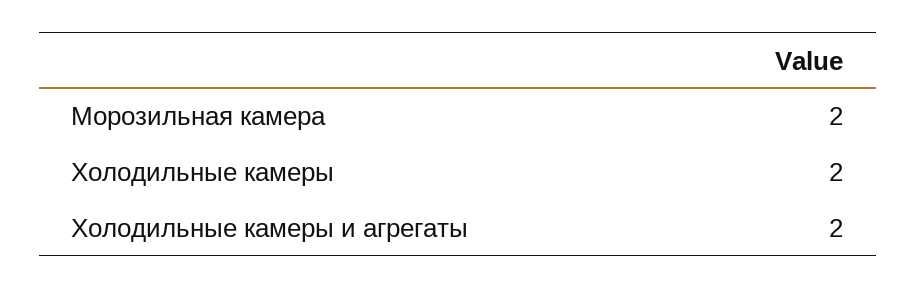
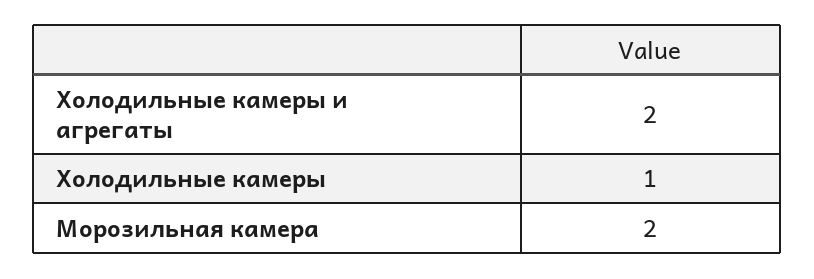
Холодильные камеры: 2 -> 1

